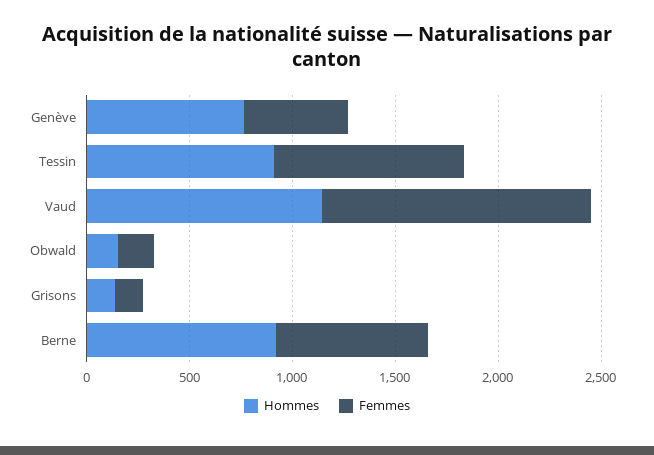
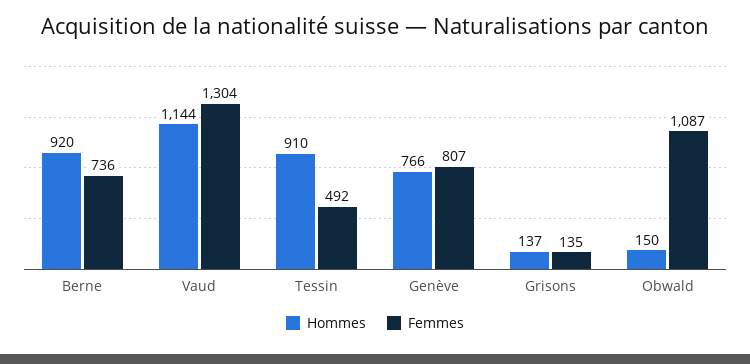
Femmes, Genève: 500 -> 807
Femmes, Tessin: 900 -> 492
Femmes, Obwald: 200 -> 1087

